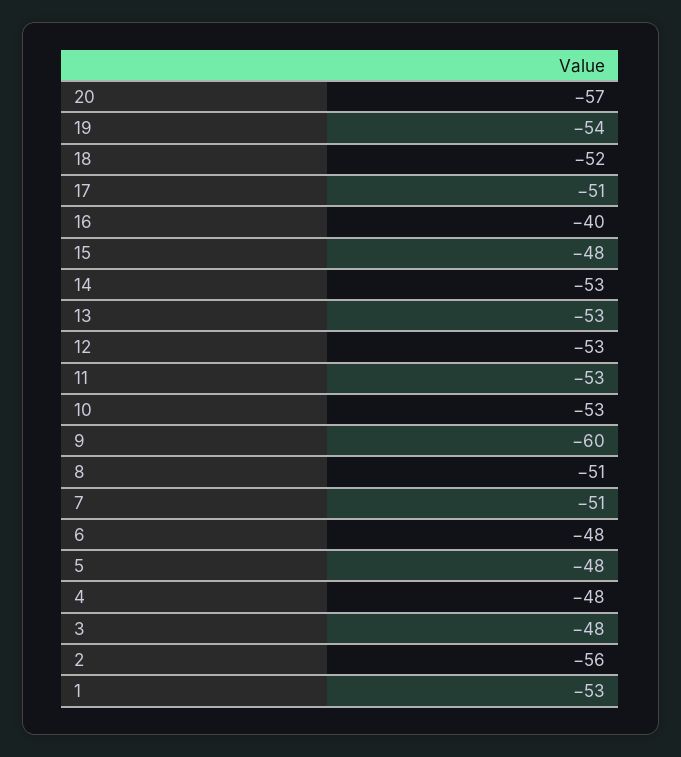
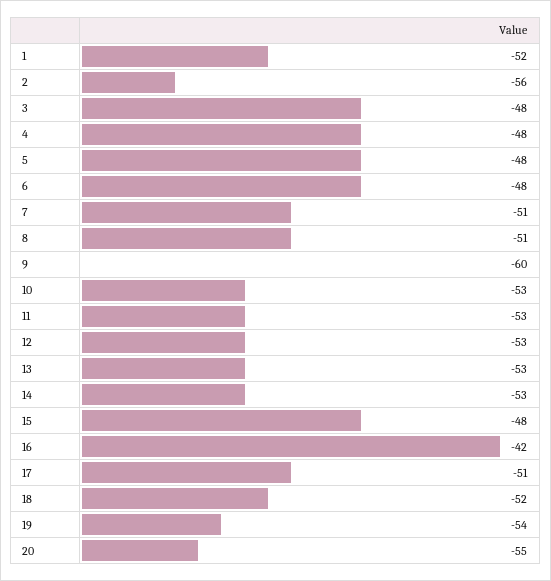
20: -57 -> -55
16: -40 -> -42
1: -53 -> -52

